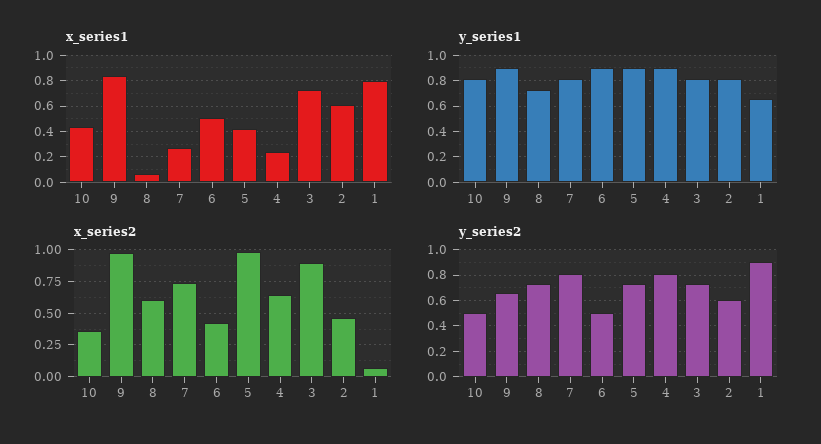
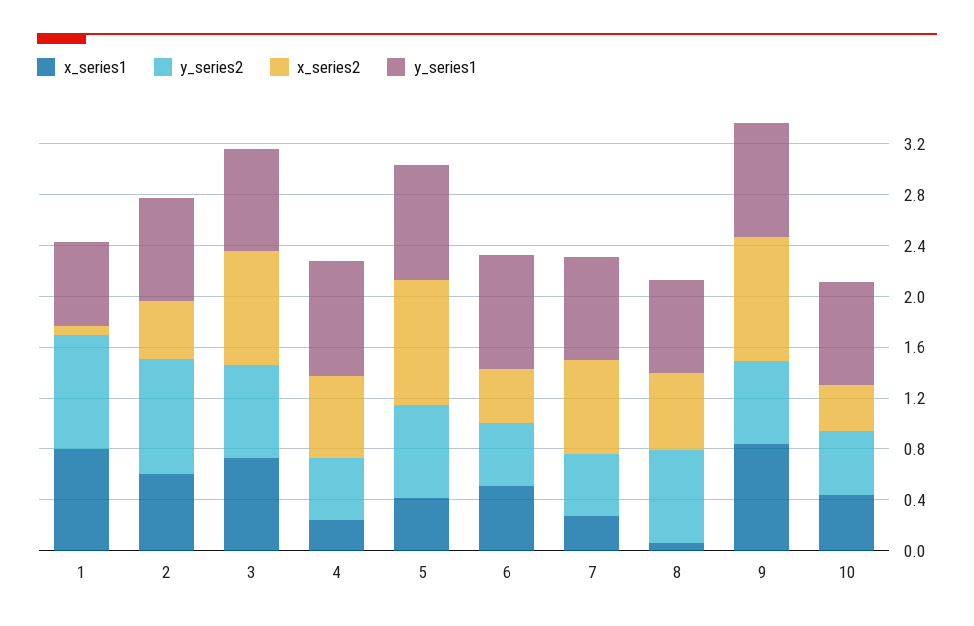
y_series2, 7: 0.8 -> 0.5
y_series2, 4: 0.8 -> 0.5
y_series2, 2: 0.6 -> 0.9

